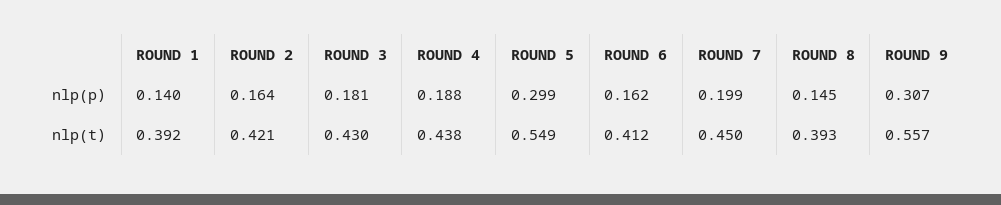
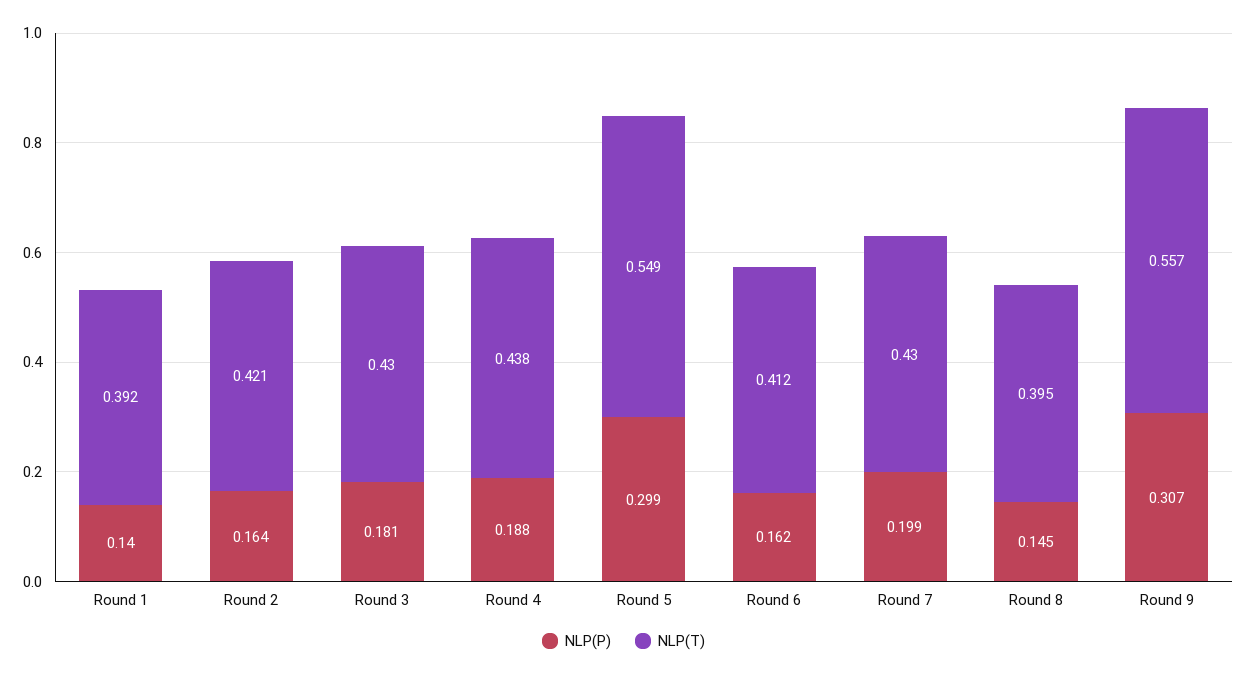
nlp(t), ROUND 7: 0.45 -> 0.43
nlp(t), ROUND 8: 0.393 -> 0.395

